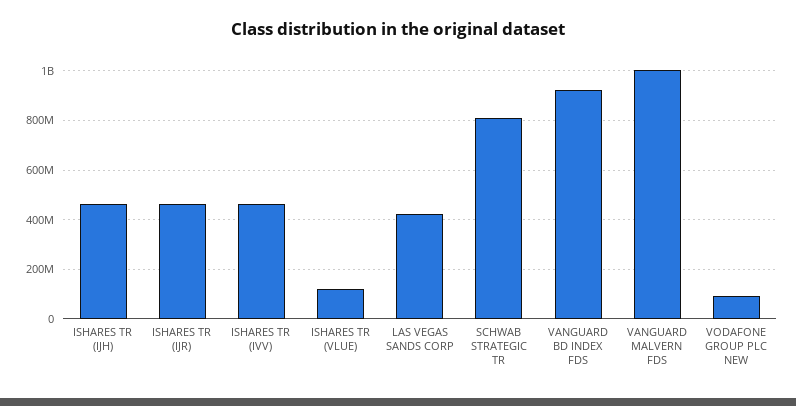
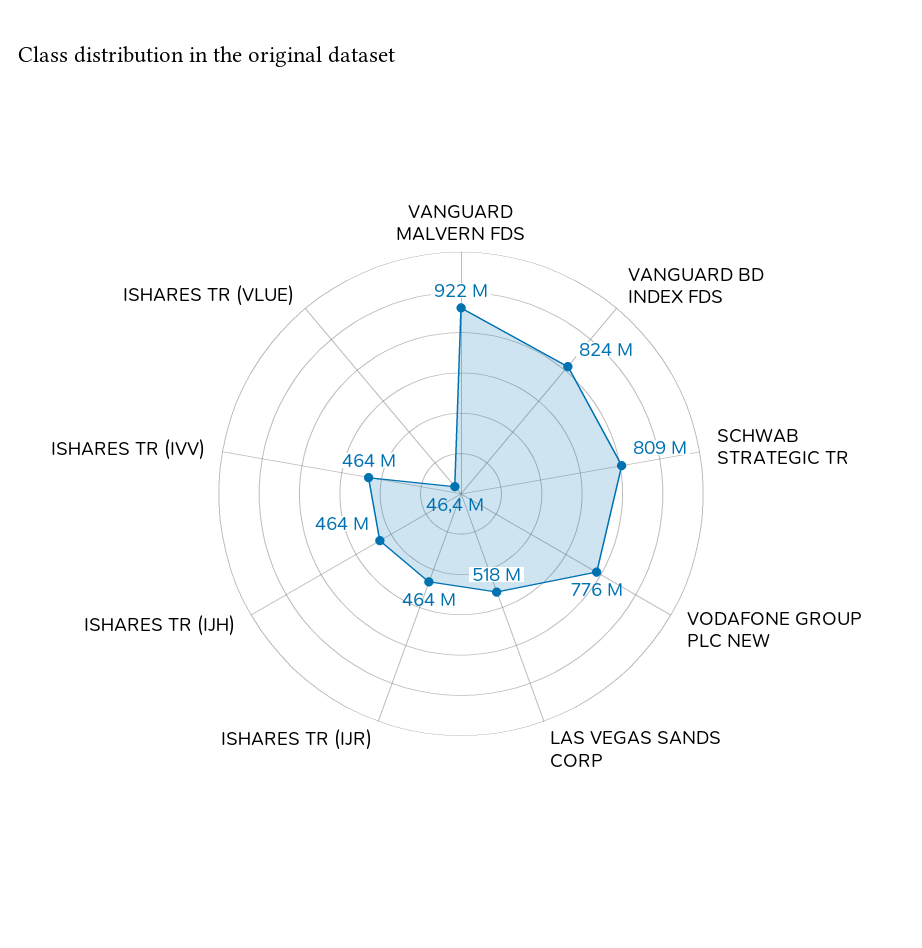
ISHARES TR (VLUE): 125000000 -> 46400000
LAS VEGAS SANDS CORP: 425000000 -> 518000000
VANGUARD BD INDEX FDS: 925000000 -> 824000000
VANGUARD MALVERN FDS: 1000000000 -> 922000000
VODAFONE GROUP PLC NEW: 100000000 -> 776000000

